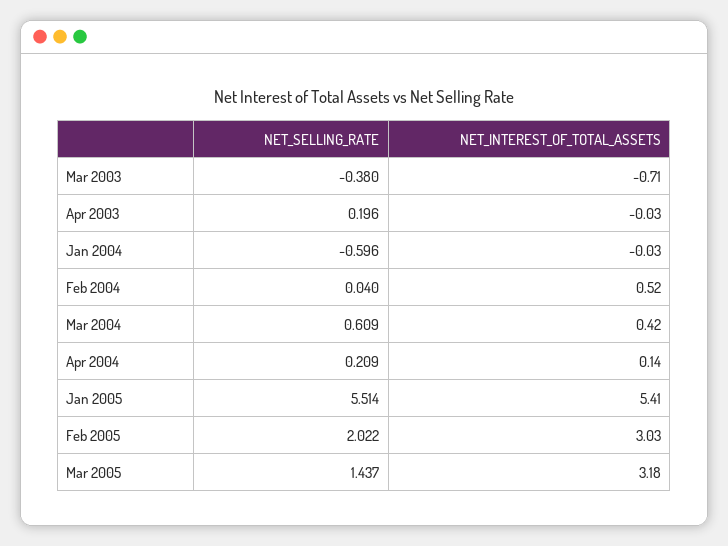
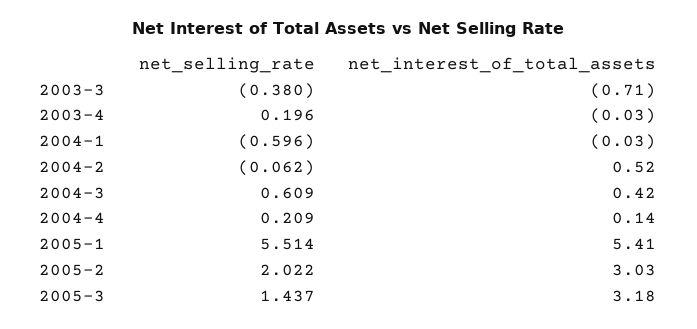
NET_SELLING_RATE, Feb 2004: 0.04 -> -0.062

